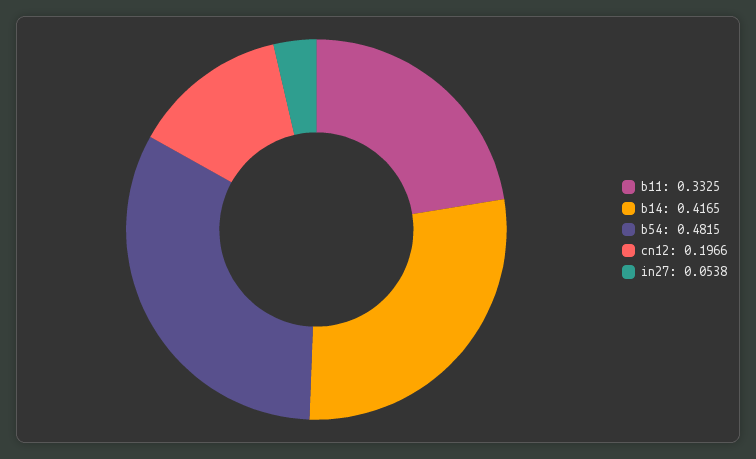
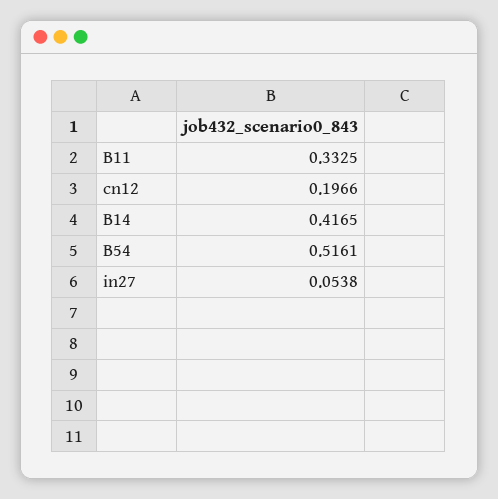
b54: 0.4815 -> 0.5161

